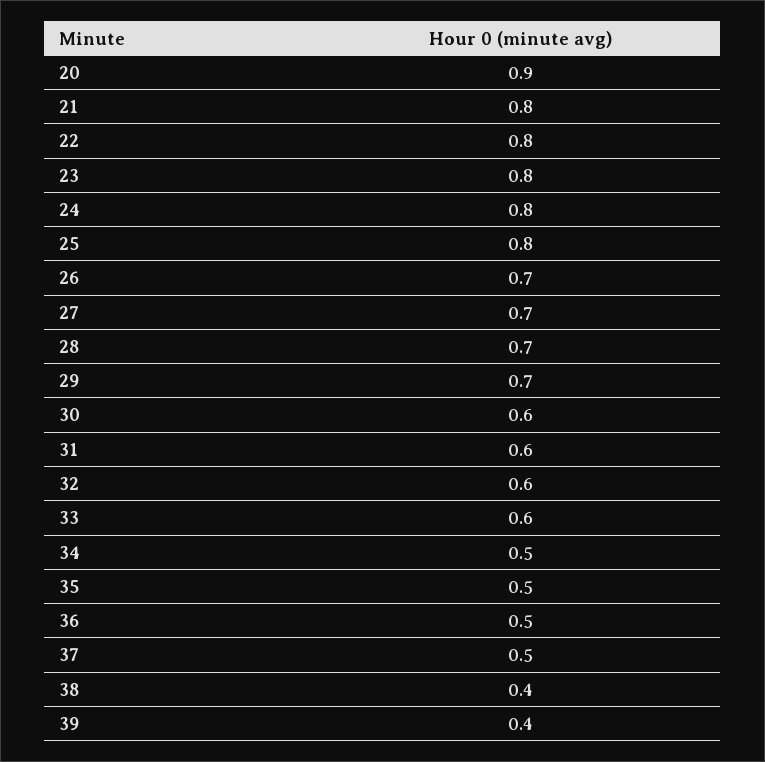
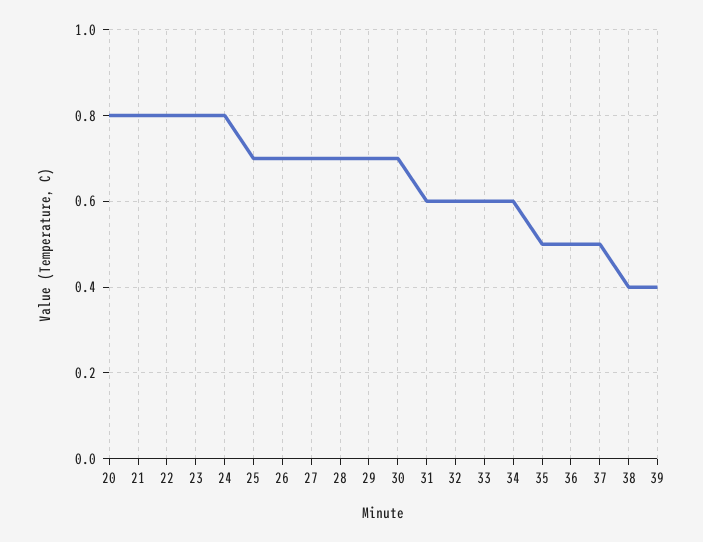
20: 0.9 -> 0.8
25: 0.8 -> 0.7
30: 0.6 -> 0.7
34: 0.5 -> 0.6

